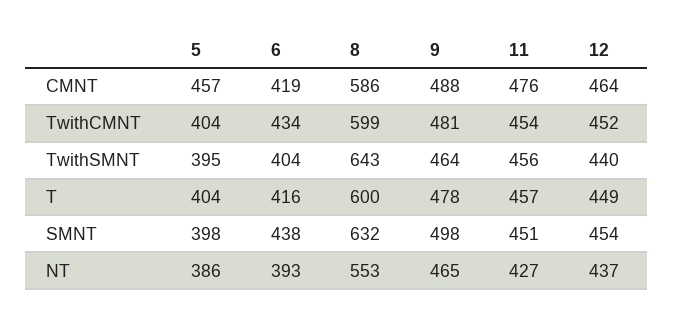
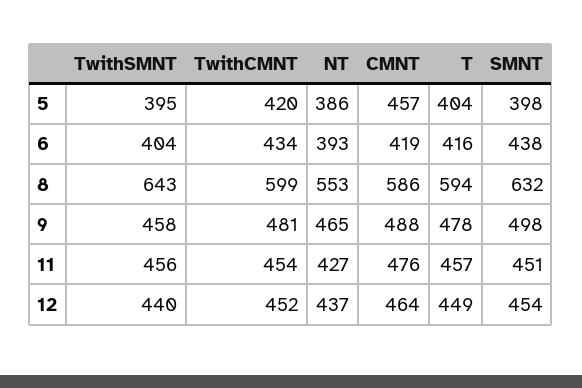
5, TwithCMNT: 404 -> 420
9, TwithSMNT: 464 -> 458
8, T: 600 -> 594

